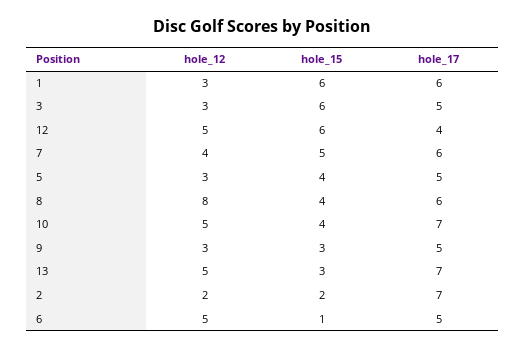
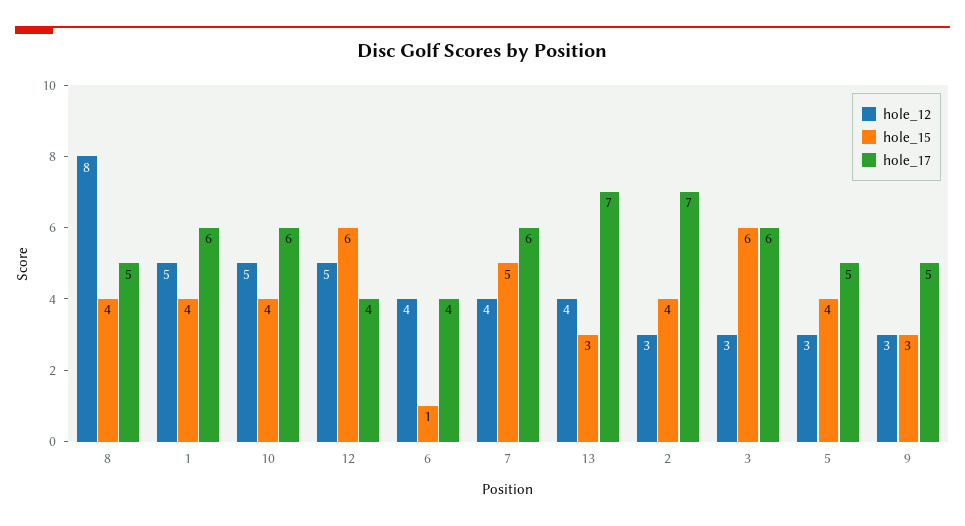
hole_12, 1: 3 -> 5
hole_15, 1: 6 -> 4
hole_17, 3: 5 -> 6
hole_17, 8: 6 -> 5
hole_17, 10: 7 -> 6
hole_12, 13: 5 -> 4
hole_12, 2: 2 -> 3
hole_15, 2: 2 -> 4
hole_12, 6: 5 -> 4
hole_17, 6: 5 -> 4

